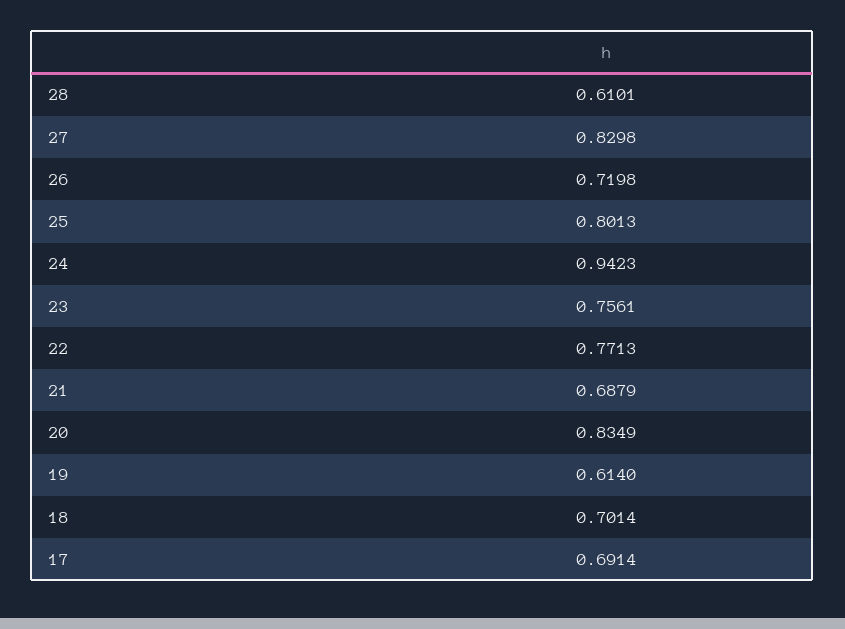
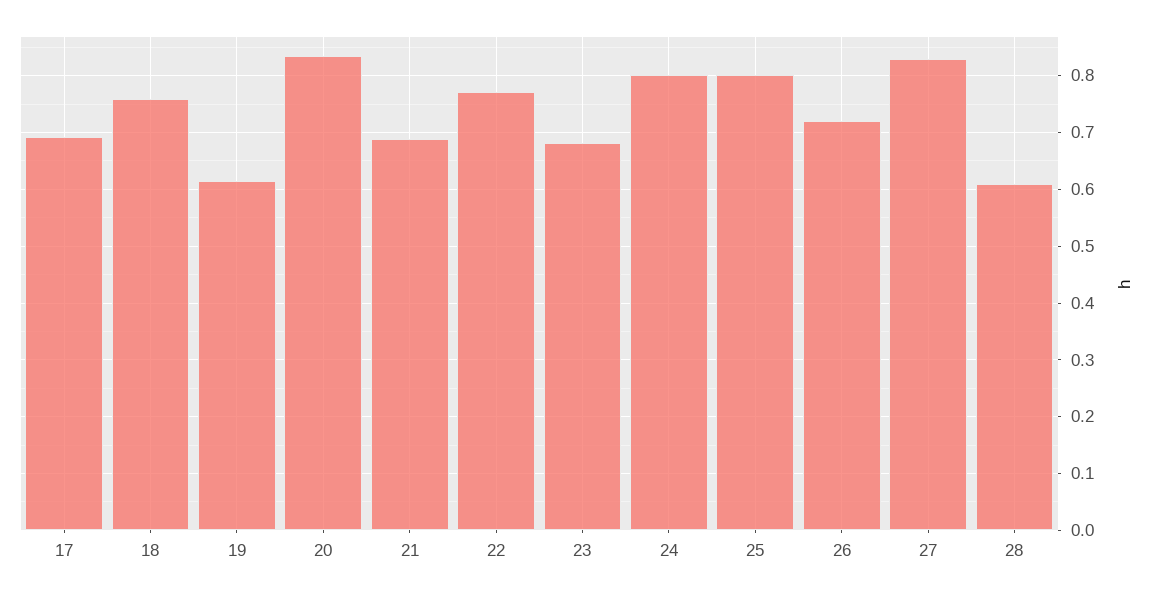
24: 0.9423 -> 0.8
23: 0.7561 -> 0.68
18: 0.7014 -> 0.76

